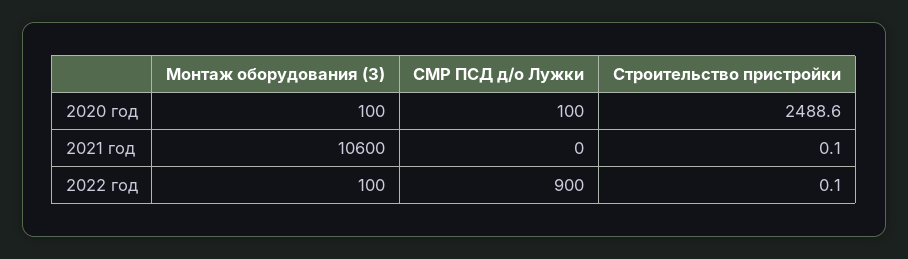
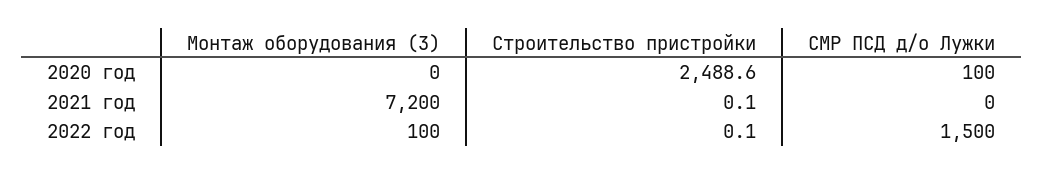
Монтаж оборудования (3), 2020 год: 100 -> 0
Монтаж оборудования (3), 2021 год: 10600 -> 7200
СМР ПСД д/о Лужки, 2022 год: 900 -> 1500

